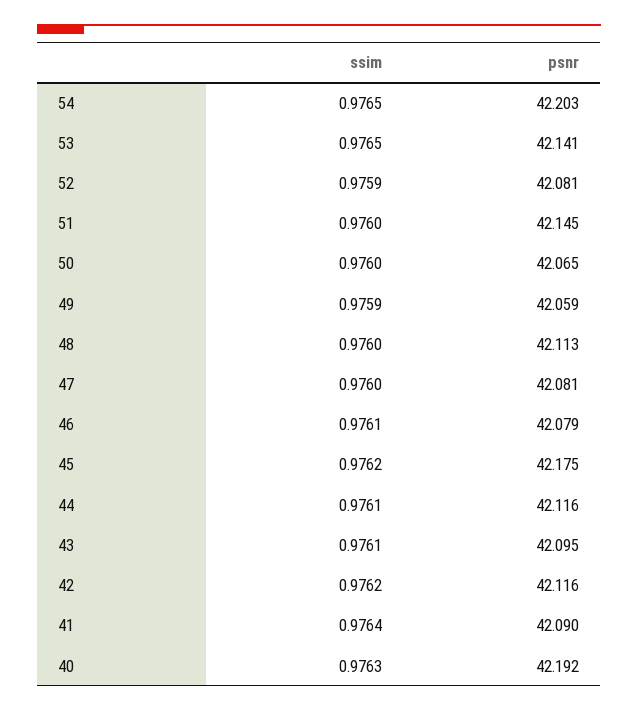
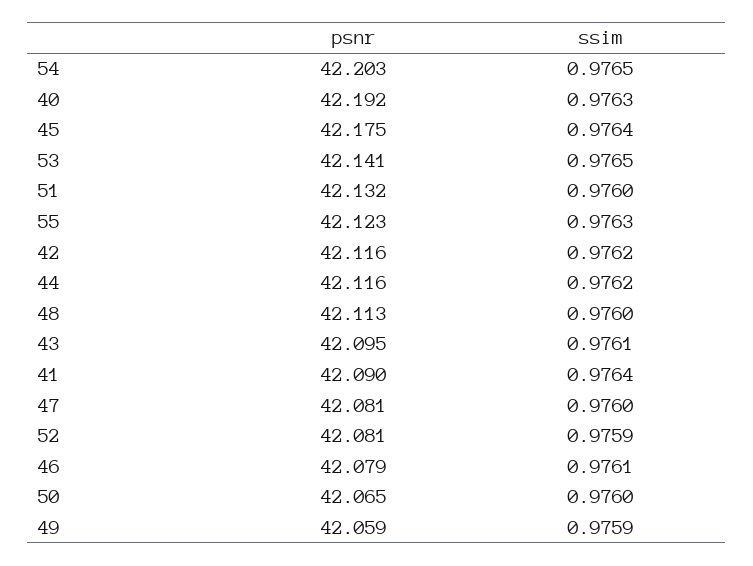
psnr, 51: 42.145 -> 42.132
ssim, 45: 0.9762 -> 0.9764
ssim, 44: 0.9761 -> 0.9762
psnr, 55: none -> 42.123
ssim, 55: none -> 0.9763

